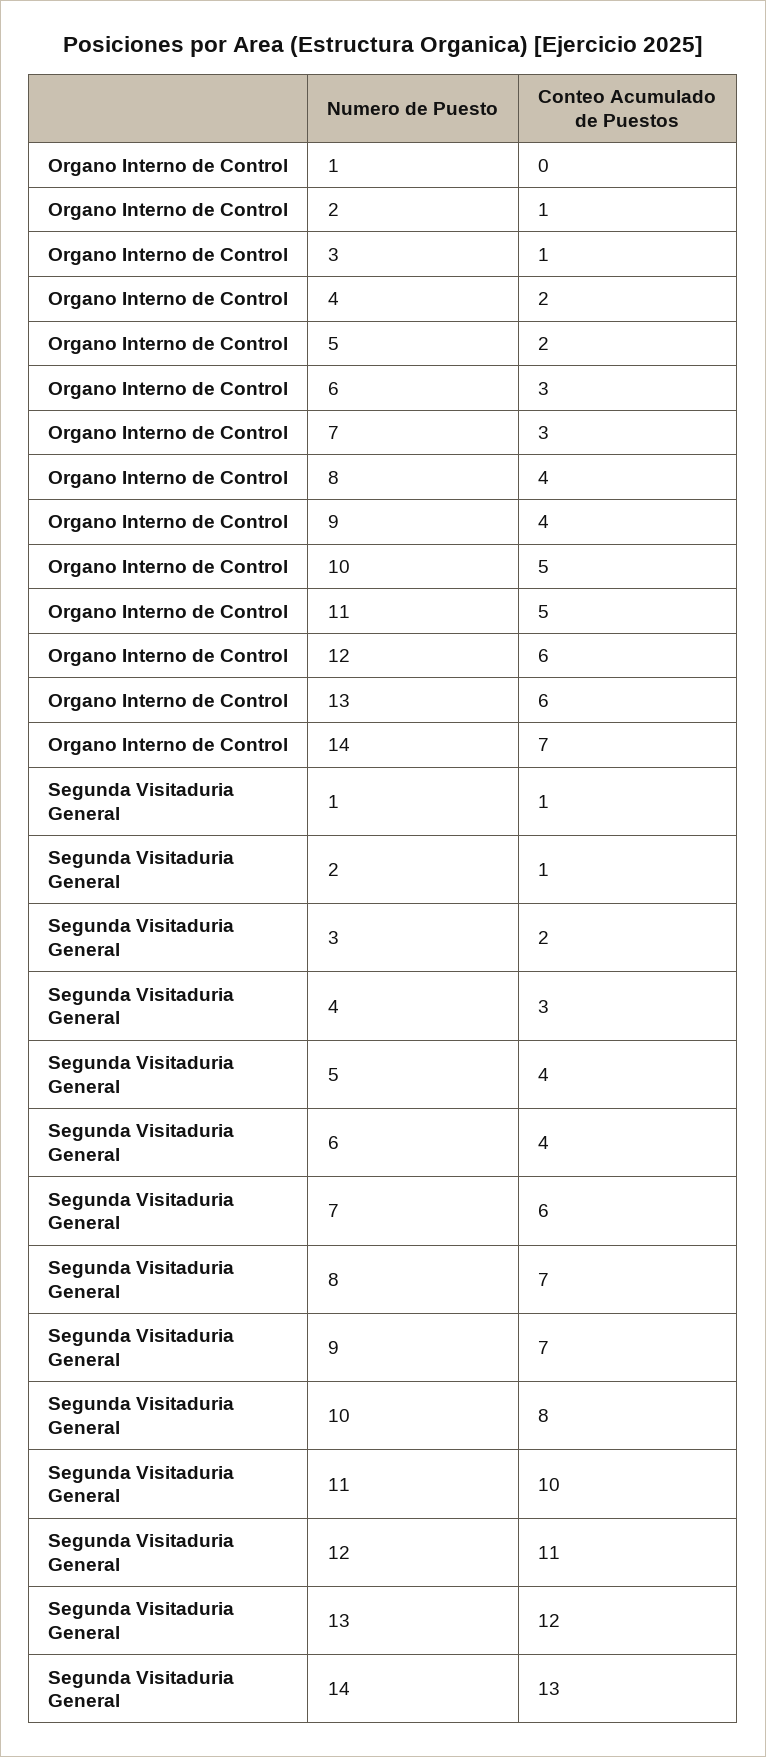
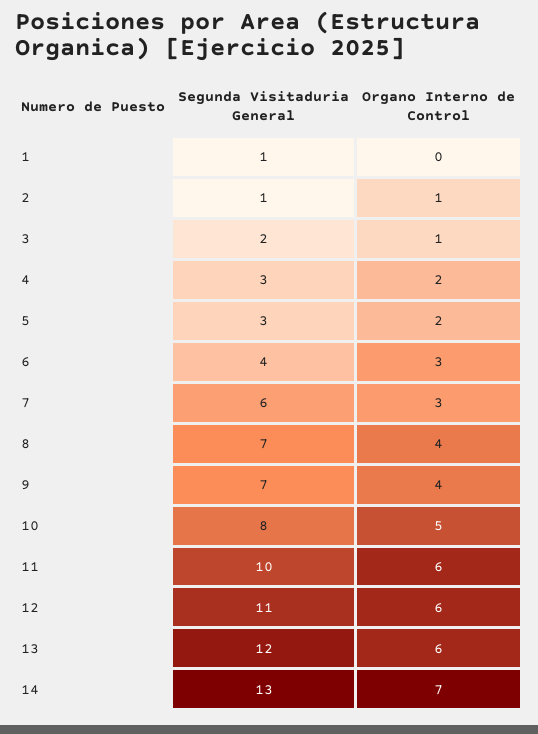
Organo Interno de Control, 11: 5 -> 6
Segunda Visitaduria General, 5: 4 -> 3

